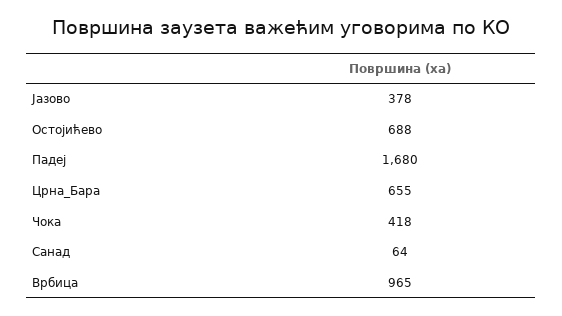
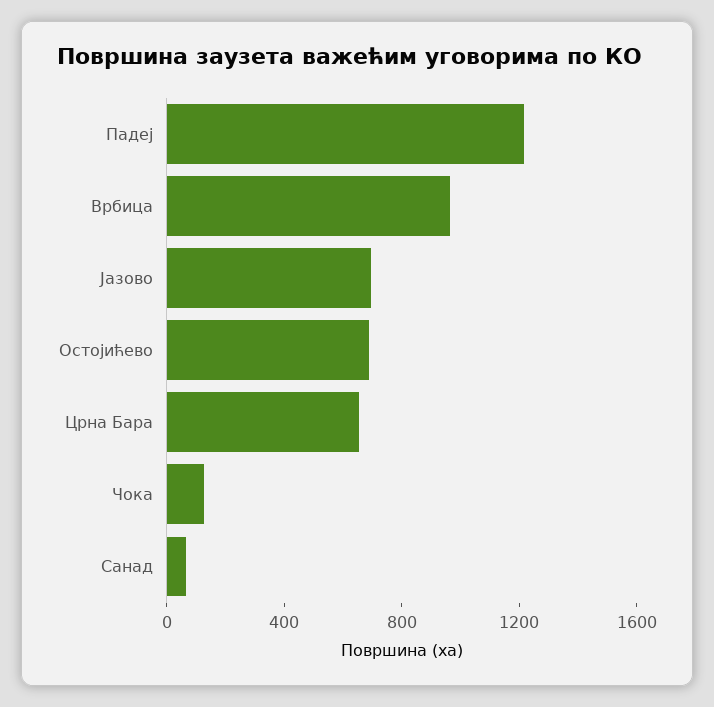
Јазово: 378 -> 700
Падеј: 1680 -> 1200
Чока: 418 -> 100

